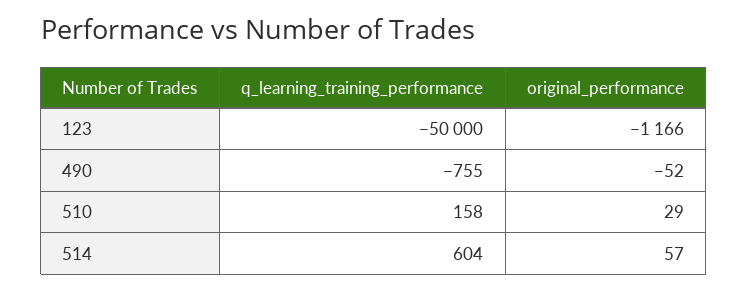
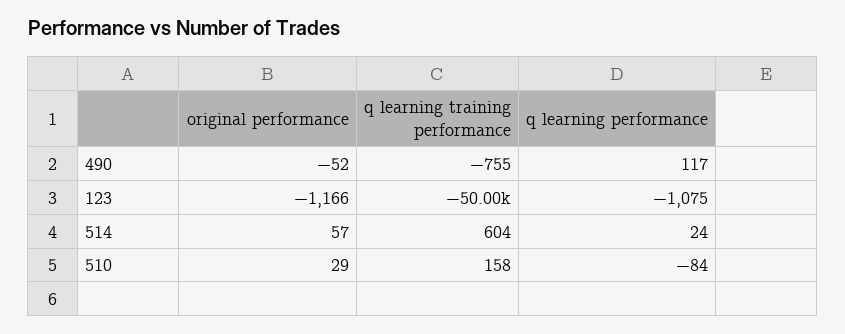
q learning performance, 490: none -> 117
q learning performance, 123: none -> -1075
q learning performance, 514: none -> 24
q learning performance, 510: none -> -84

